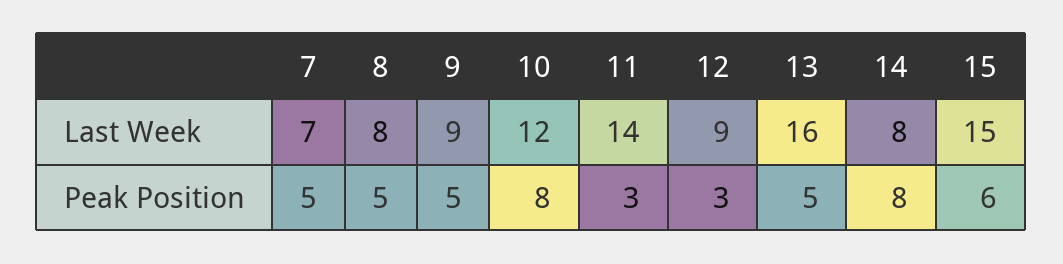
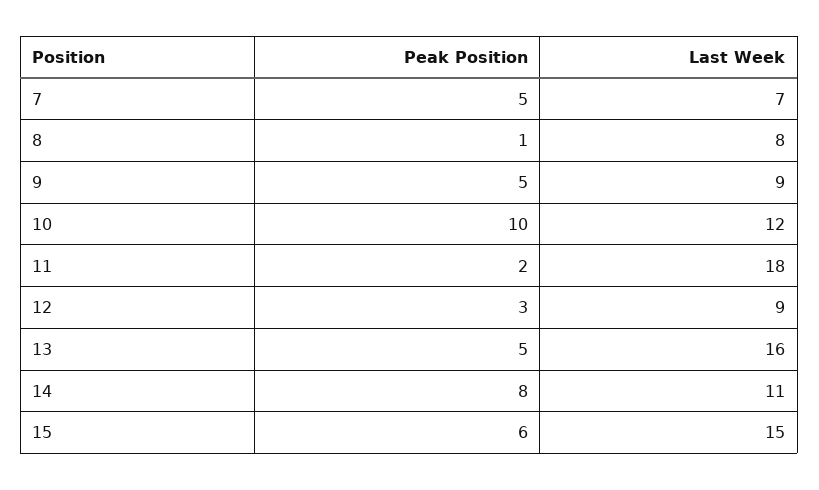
11, Last Week: 14 -> 18
14, Last Week: 8 -> 11
8, Peak Position: 5 -> 1
10, Peak Position: 8 -> 10
11, Peak Position: 3 -> 2

